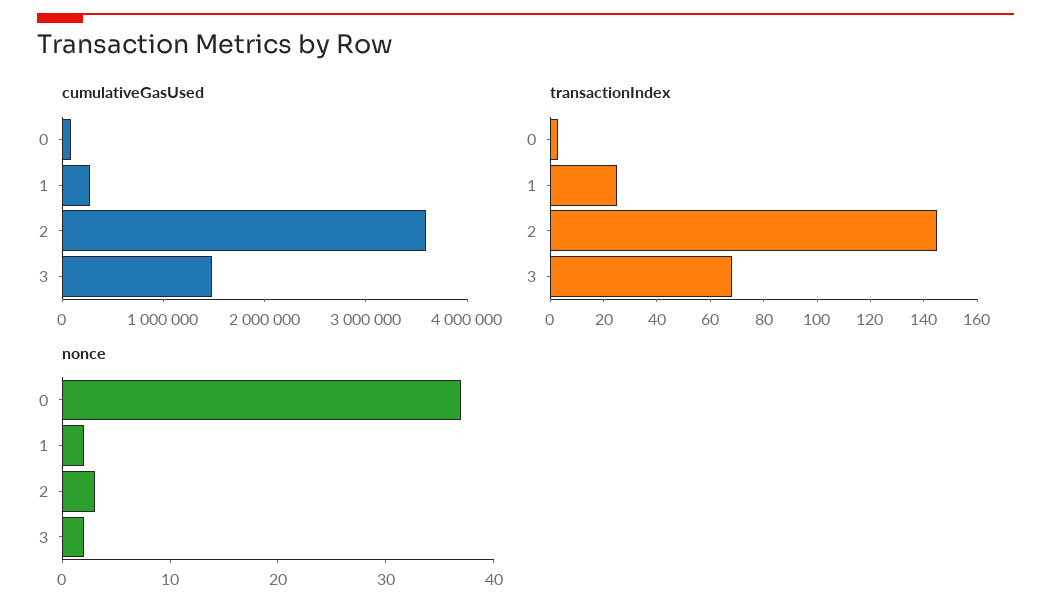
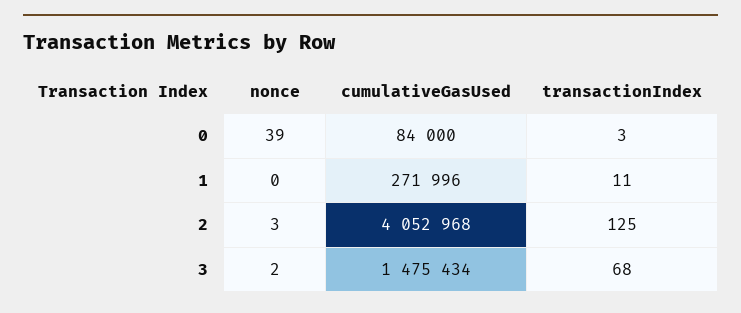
cumulativeGasUsed, 2: 3600000 -> 4052968
transactionIndex, 1: 25 -> 11
transactionIndex, 2: 145 -> 125
nonce, 0: 37 -> 39
nonce, 1: 2 -> 0

